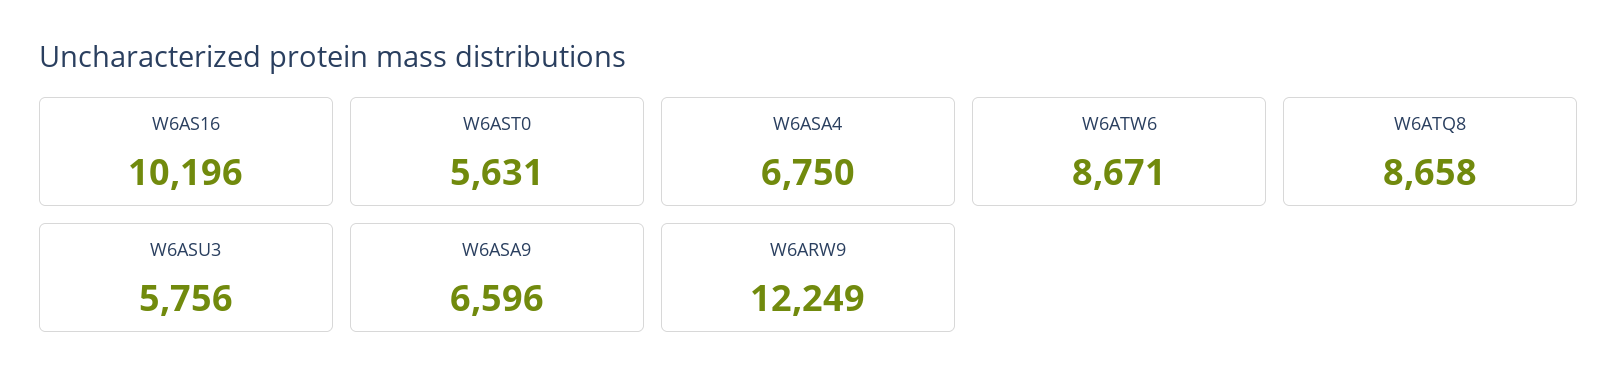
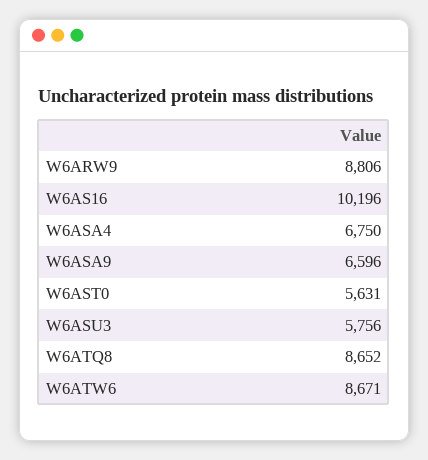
W6ATQ8: 8658 -> 8652
W6ARW9: 12249 -> 8806

